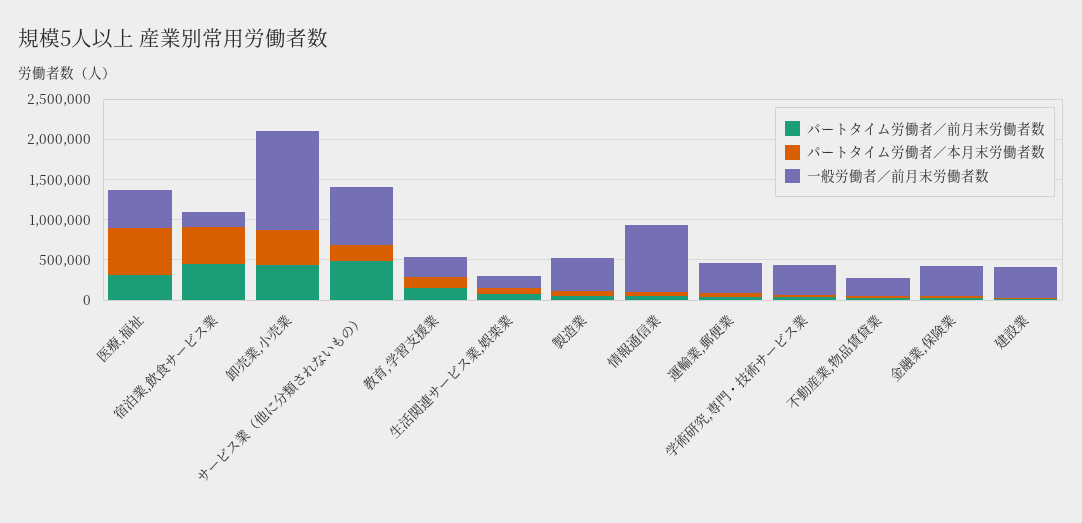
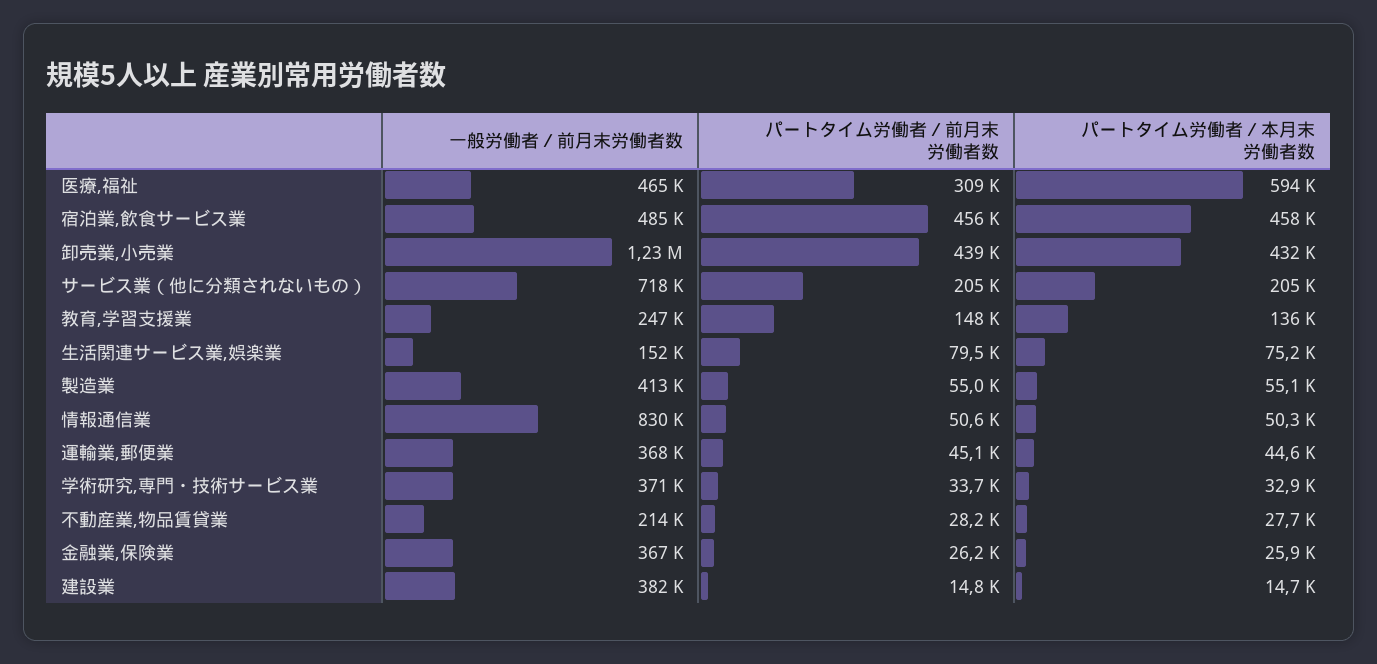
一般労働者／前月末労働者数, 宿泊業,飲食サービス業: 200000 -> 485000
パートタイム労働者／前月末労働者数, サービス業（他に分類されないもの）: 500000 -> 205000

